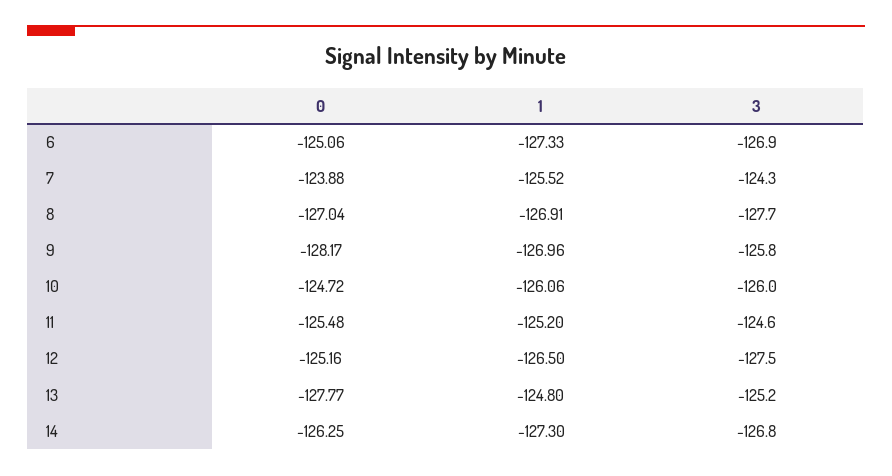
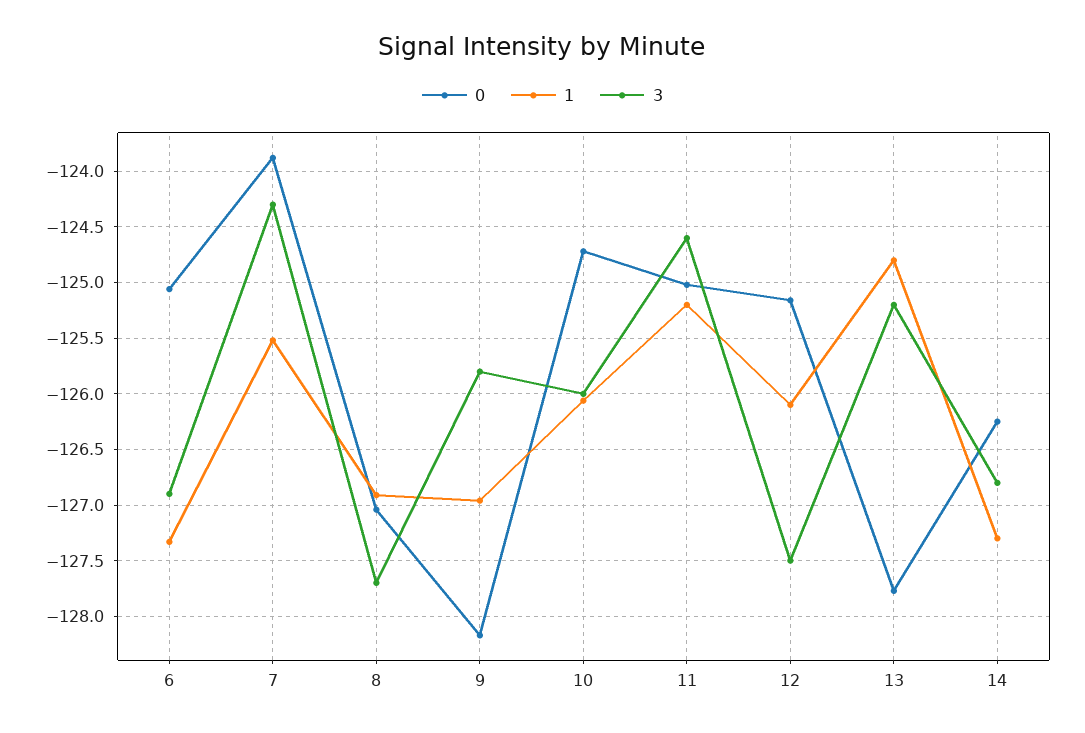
0, 11: -125.48 -> -125
1, 12: -126.5 -> -126.1

